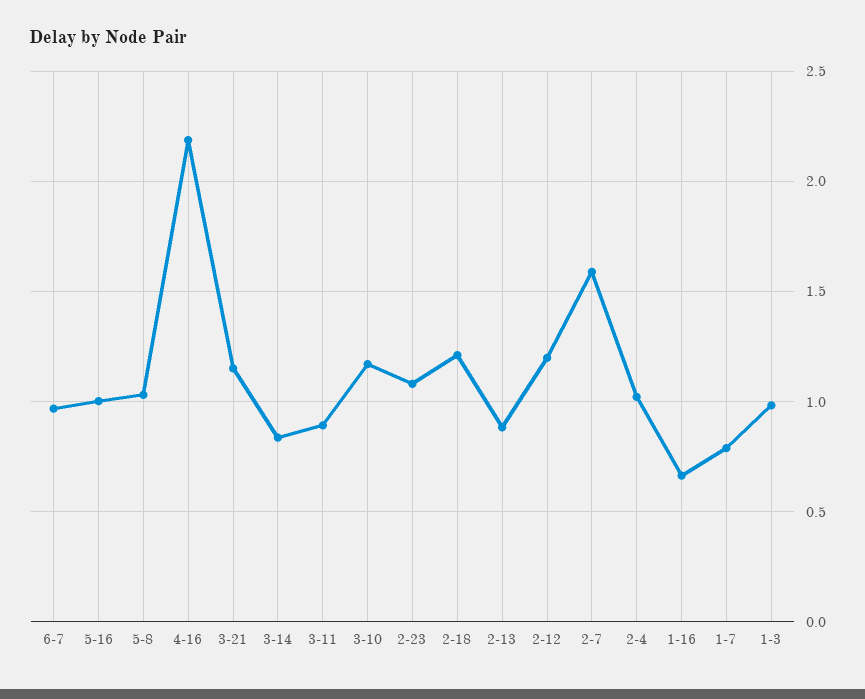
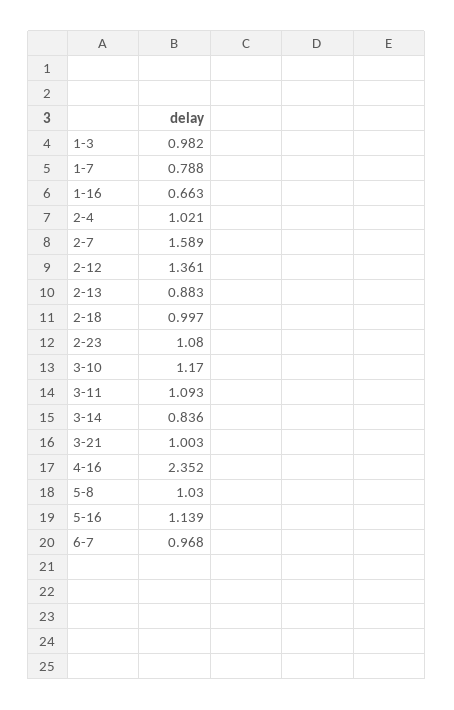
5-16: 1 -> 1.139
4-16: 2.2 -> 2.352
3-21: 1.15 -> 1.003
3-11: 0.9 -> 1.093
2-18: 1.2 -> 0.997
2-12: 1.2 -> 1.361

